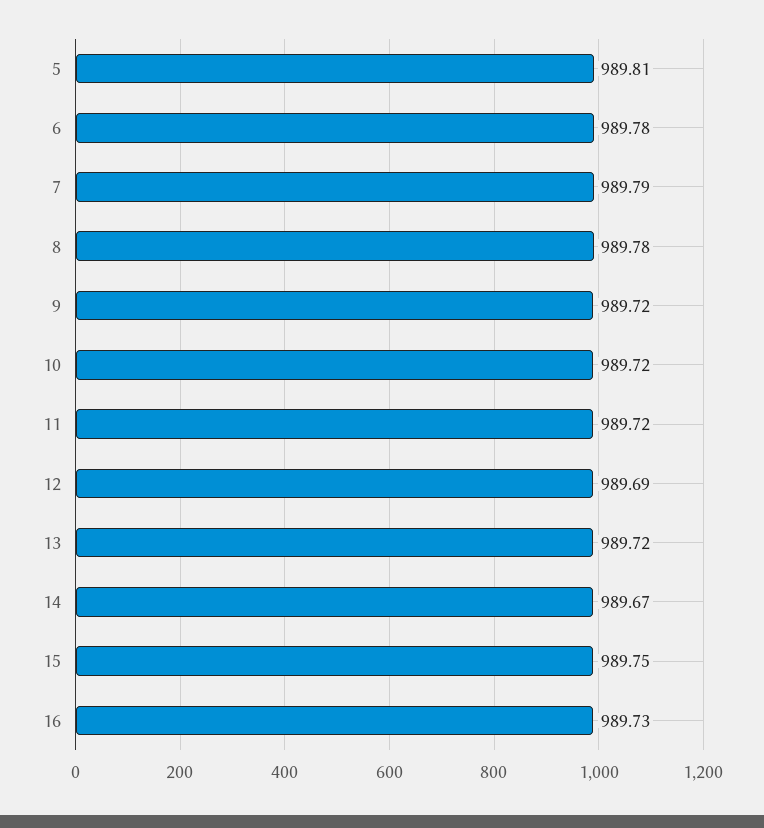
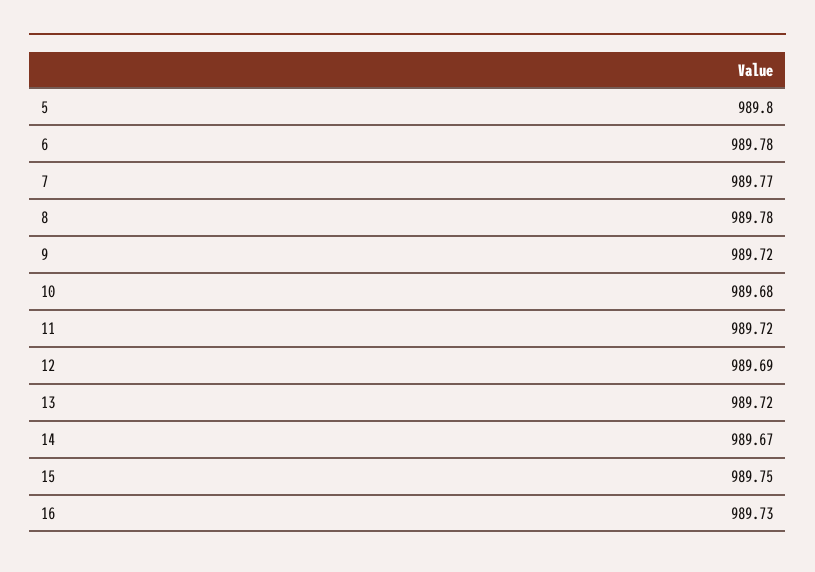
5: 989.81 -> 989.8
7: 989.79 -> 989.77
10: 989.72 -> 989.68

